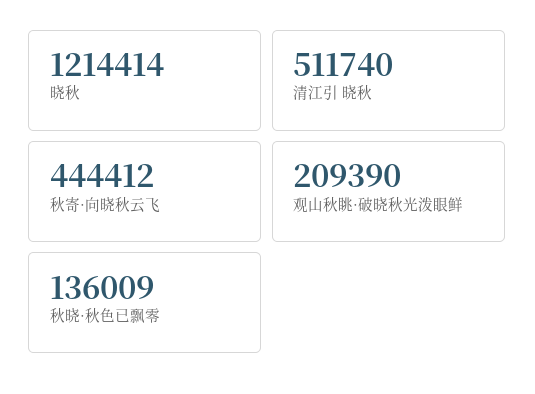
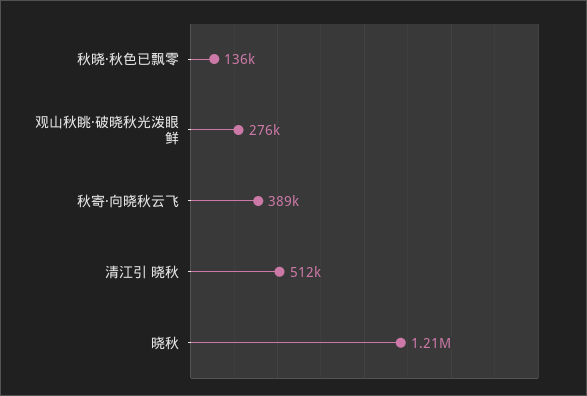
秋寄·向晓秋云飞: 444412 -> 389000
观山秋眺·破晓秋光泼眼鲜: 209390 -> 276000

